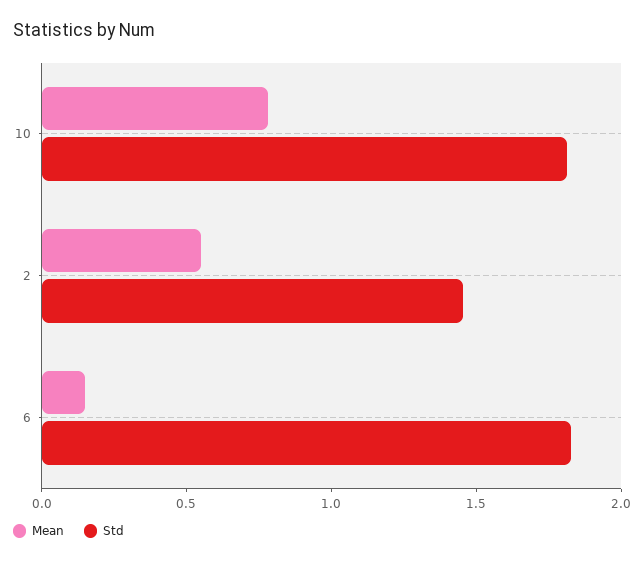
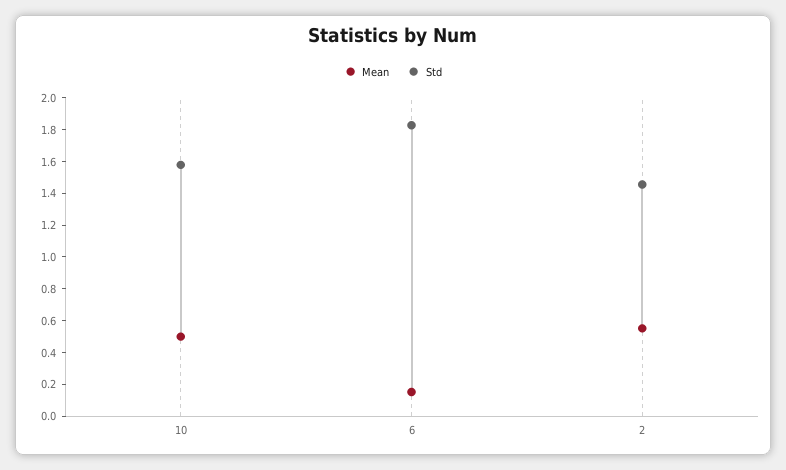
Mean, 10: 0.8 -> 0.5
Std, 10: 1.8 -> 1.6

